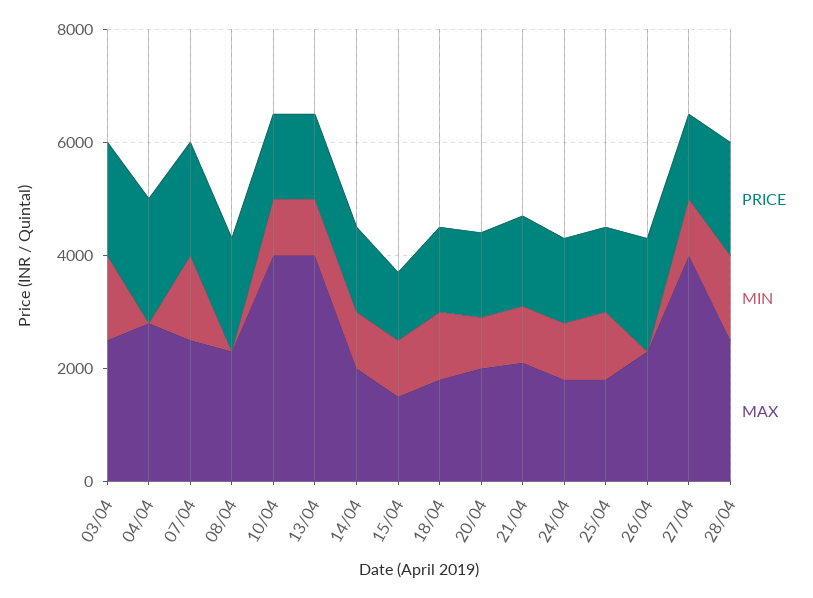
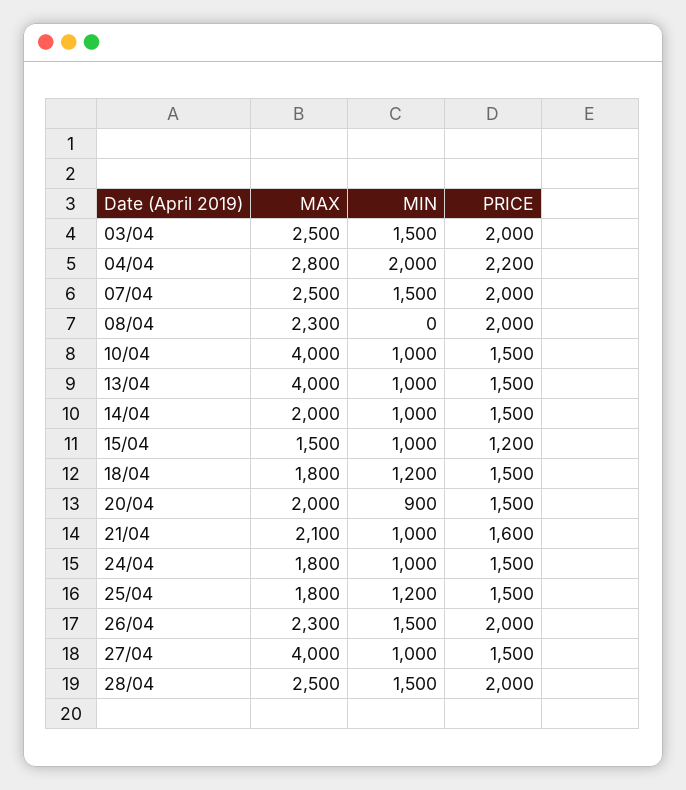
MIN, 04/04: 0 -> 2000
MIN, 26/04: 0 -> 1500

